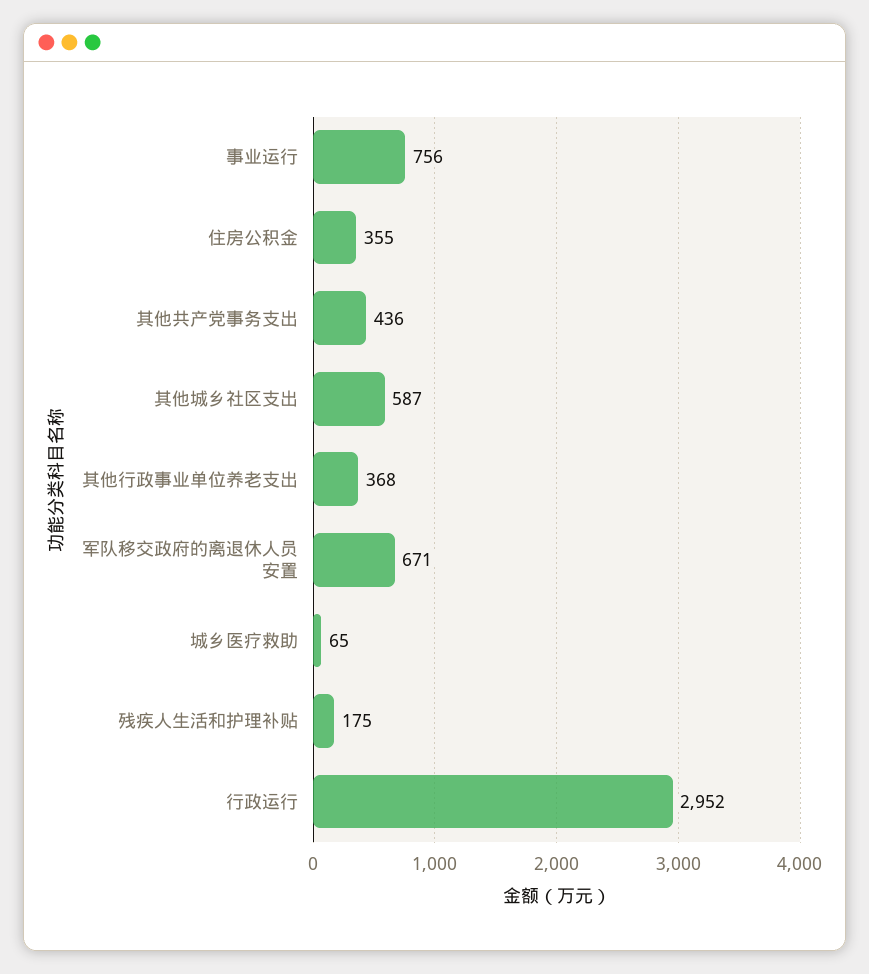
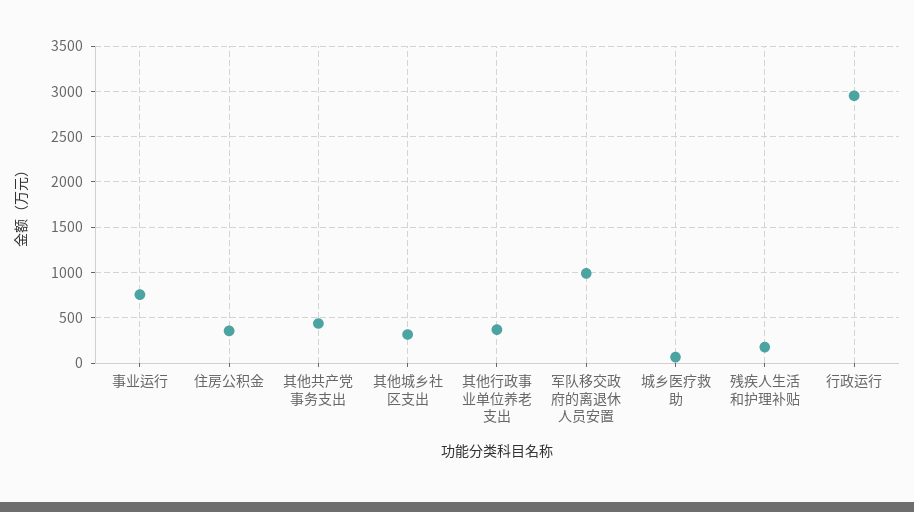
其他城乡社区支出: 587 -> 300
军队移交政府的离退休人员安置: 671 -> 1000

